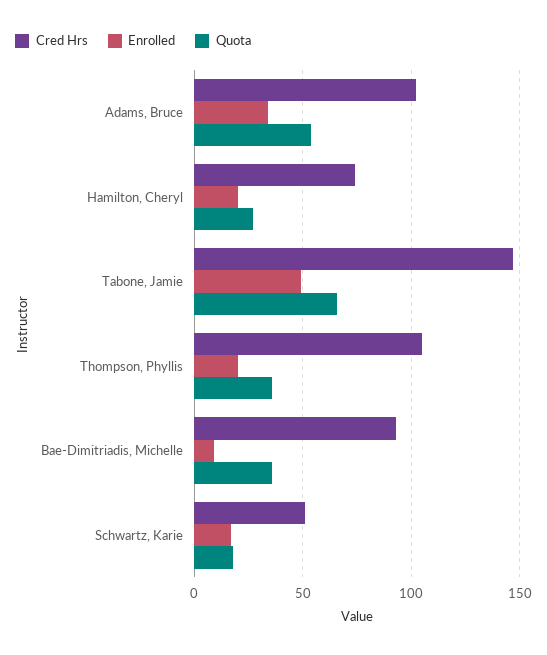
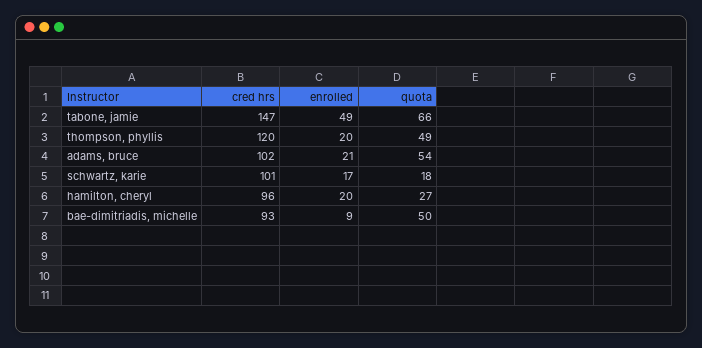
Enrolled, Adams, Bruce: 35 -> 21
Cred Hrs, Hamilton, Cheryl: 75 -> 96
Cred Hrs, Thompson, Phyllis: 105 -> 120
Quota, Thompson, Phyllis: 35 -> 49
Quota, Bae-Dimitriadis, Michelle: 35 -> 50
Cred Hrs, Schwartz, Karie: 50 -> 101

